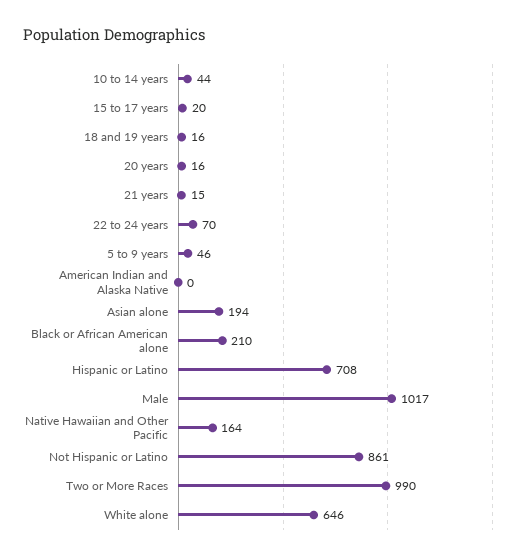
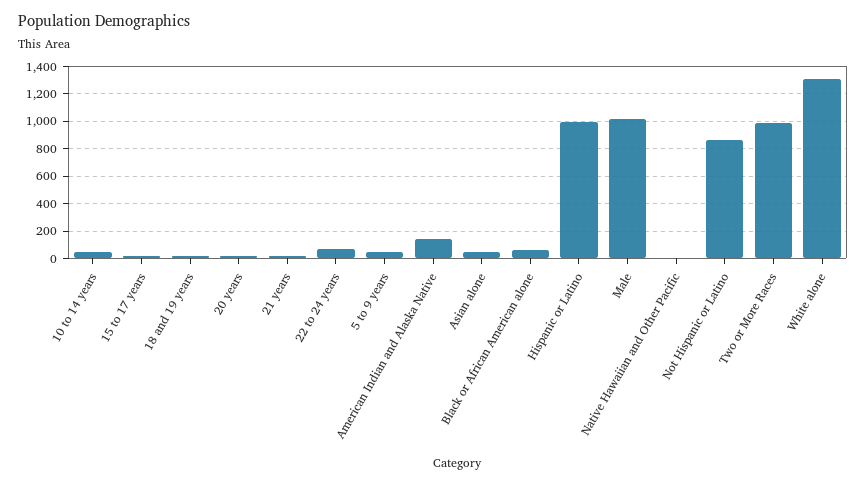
American Indian and Alaska Native: 0 -> 150
Asian alone: 194 -> 50
Black or African American alone: 210 -> 50
Hispanic or Latino: 708 -> 1000
Native Hawaiian and Other Pacific: 164 -> 0
White alone: 646 -> 1300

